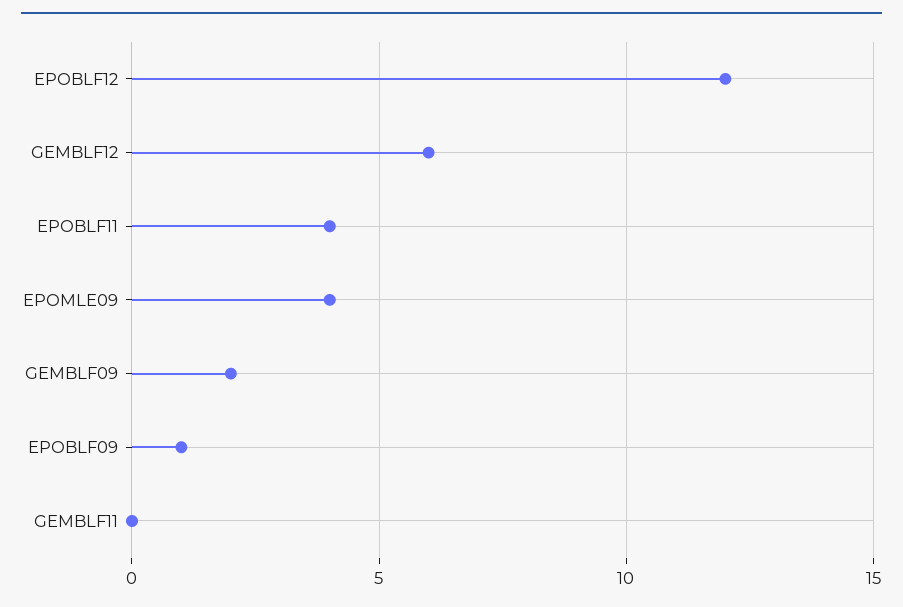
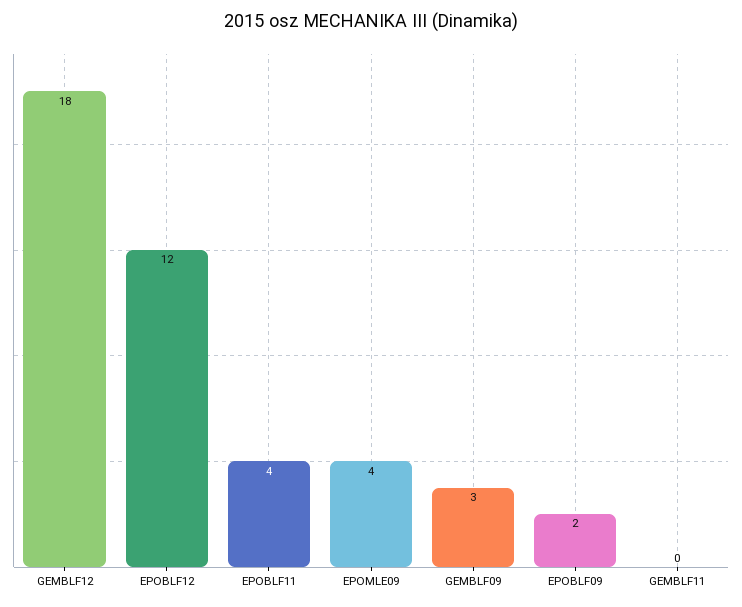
GEMBLF12: 6 -> 18
GEMBLF09: 2 -> 3
EPOBLF09: 1 -> 2

